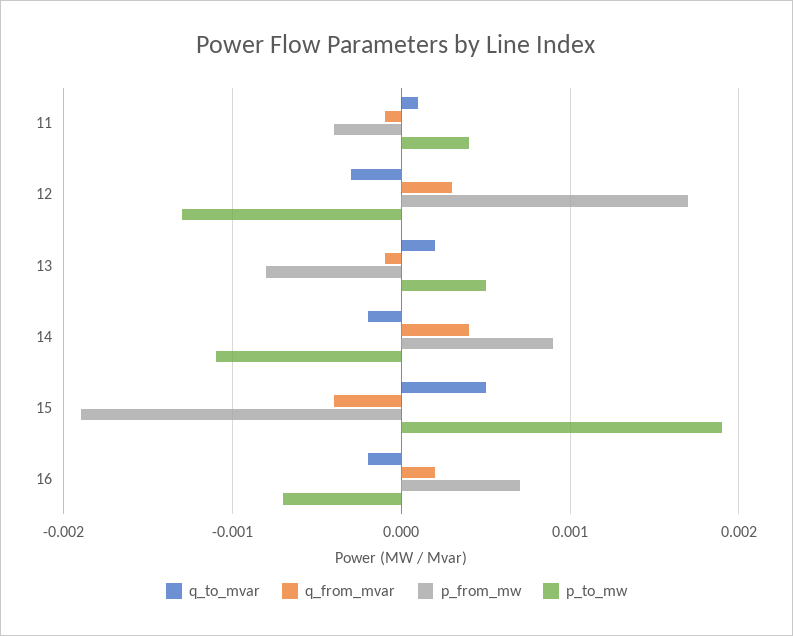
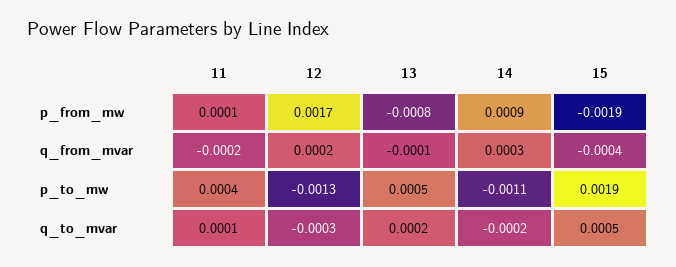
q_from_mvar, 11: -0.0001 -> -0.0002
p_from_mw, 11: -0.0004 -> 0.0001
q_from_mvar, 12: 0.0003 -> 0.0002
q_from_mvar, 14: 0.0004 -> 0.0003
q_to_mvar, 16: -0.0002 -> none
q_from_mvar, 16: 0.0002 -> none
p_from_mw, 16: 0.0007 -> none
p_to_mw, 16: -0.0007 -> none

